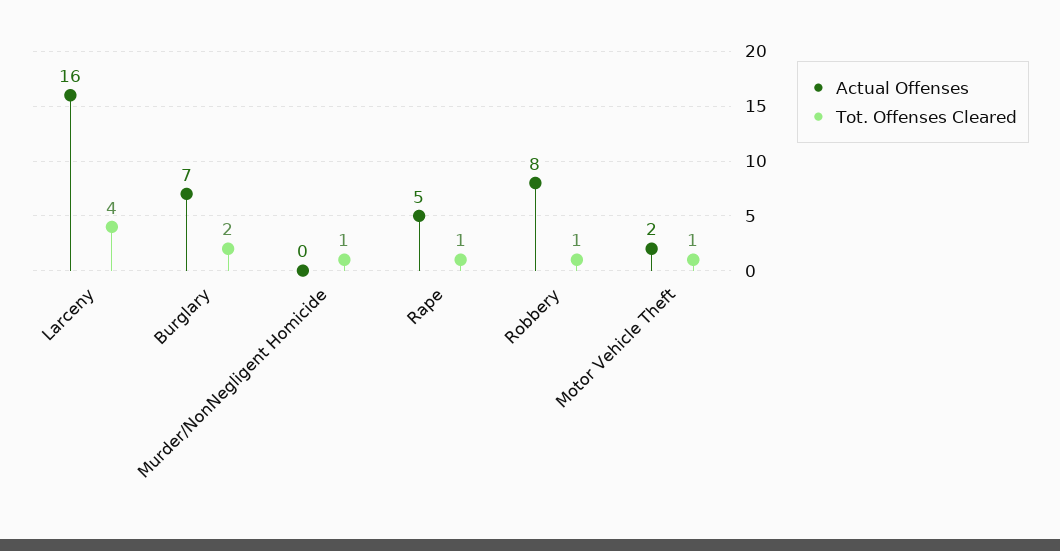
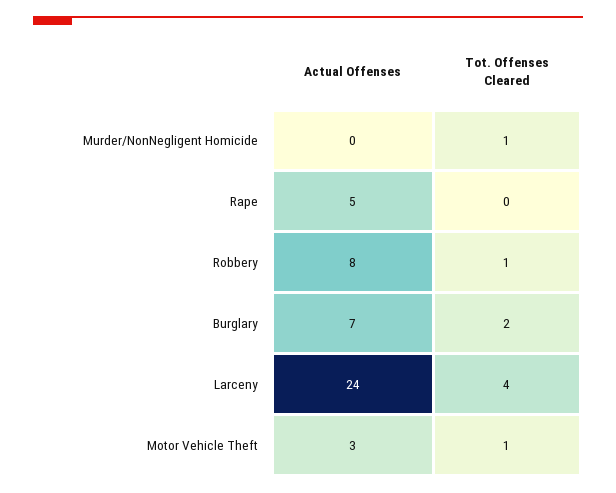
Actual Offenses, Larceny: 16 -> 24
Tot. Offenses Cleared, Rape: 1 -> 0
Actual Offenses, Motor Vehicle Theft: 2 -> 3

